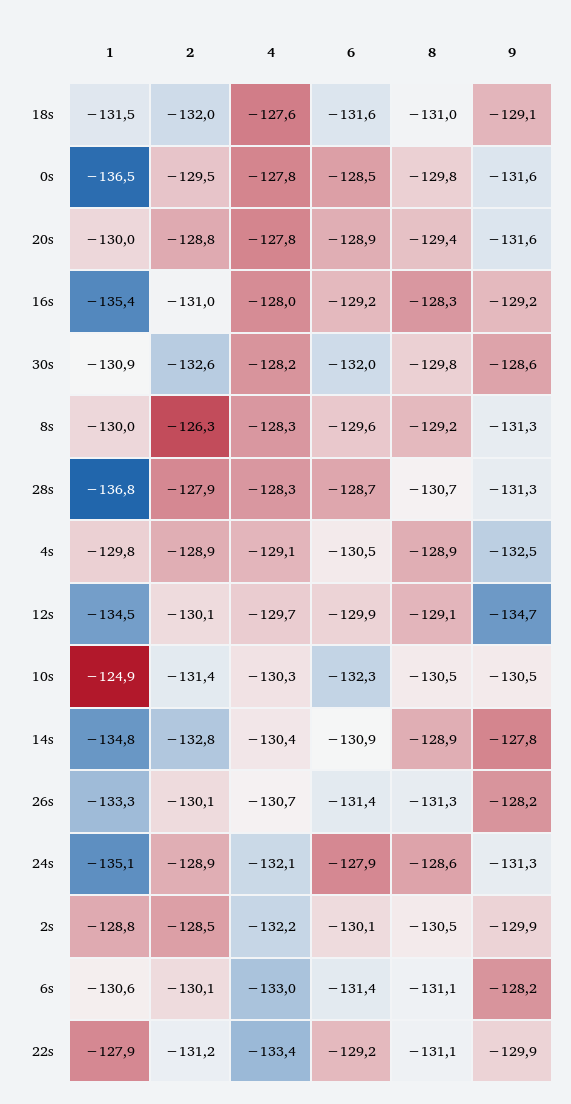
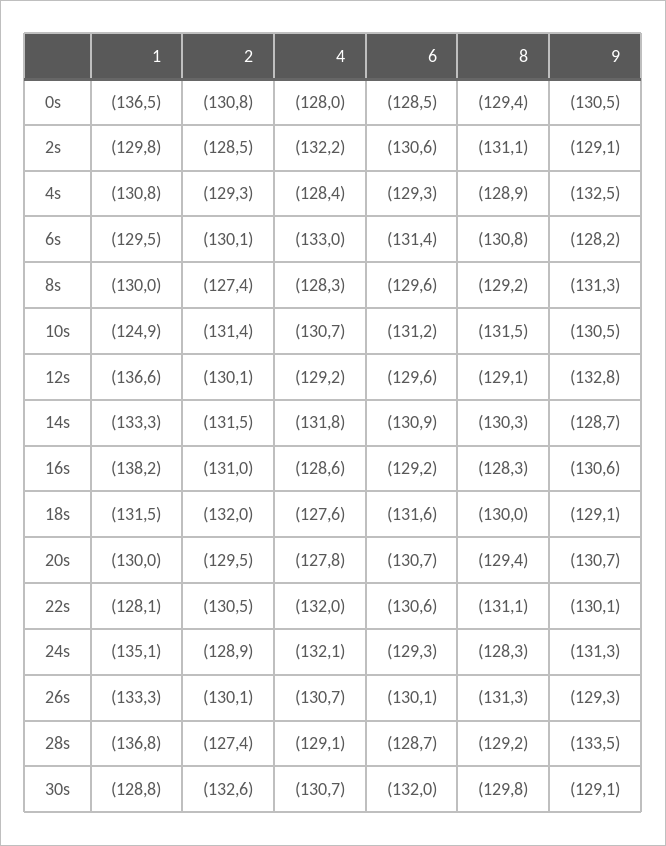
8, 18s: -131 -> -130
2, 0s: -129.5 -> -130.8
4, 0s: -127.8 -> -128
8, 0s: -129.8 -> -129.4
9, 0s: -131.6 -> -130.5
2, 20s: -128.8 -> -129.5
6, 20s: -128.9 -> -130.7
9, 20s: -131.6 -> -130.7
1, 16s: -135.4 -> -138.2
4, 16s: -128 -> -128.6
9, 16s: -129.2 -> -130.6
1, 30s: -130.9 -> -128.8
4, 30s: -128.2 -> -130.7
9, 30s: -128.6 -> -129.1
2, 8s: -126.3 -> -127.4
2, 28s: -127.9 -> -127.4
4, 28s: -128.3 -> -129.1
8, 28s: -130.7 -> -129.2
9, 28s: -131.3 -> -133.5
1, 4s: -129.8 -> -130.8
2, 4s: -128.9 -> -129.3
4, 4s: -129.1 -> -128.4
6, 4s: -130.5 -> -129.3
1, 12s: -134.5 -> -136.6
4, 12s: -129.7 -> -129.2
6, 12s: -129.9 -> -129.6
9, 12s: -134.7 -> -132.8
4, 10s: -130.3 -> -130.7
6, 10s: -132.3 -> -131.2
8, 10s: -130.5 -> -131.5
1, 14s: -134.8 -> -133.3
2, 14s: -132.8 -> -131.5
4, 14s: -130.4 -> -131.8
8, 14s: -128.9 -> -130.3
9, 14s: -127.8 -> -128.7
6, 26s: -131.4 -> -130.1
9, 26s: -128.2 -> -129.3
6, 24s: -127.9 -> -129.3
8, 24s: -128.6 -> -128.3
1, 2s: -128.8 -> -129.8
6, 2s: -130.1 -> -130.6
8, 2s: -130.5 -> -131.1
9, 2s: -129.9 -> -129.1
1, 6s: -130.6 -> -129.5
8, 6s: -131.1 -> -130.8
1, 22s: -127.9 -> -128.1
2, 22s: -131.2 -> -130.5
4, 22s: -133.4 -> -132
6, 22s: -129.2 -> -130.6
9, 22s: -129.9 -> -130.1

